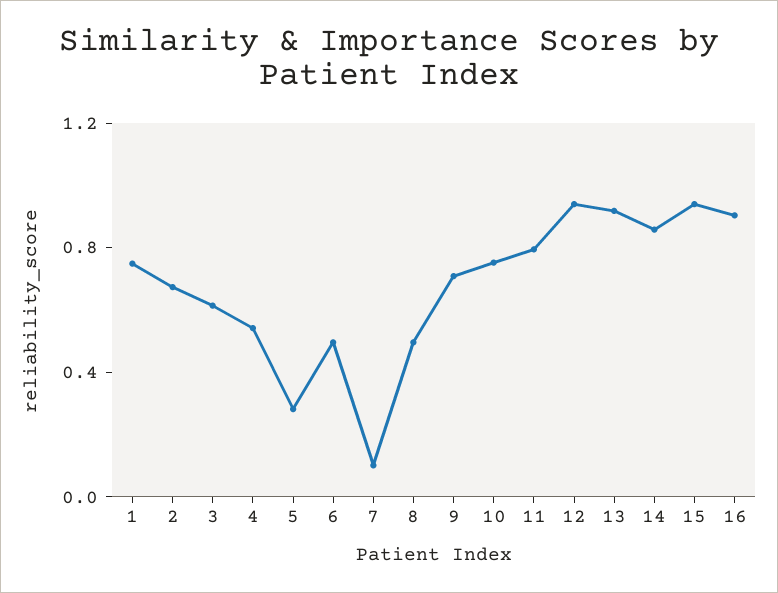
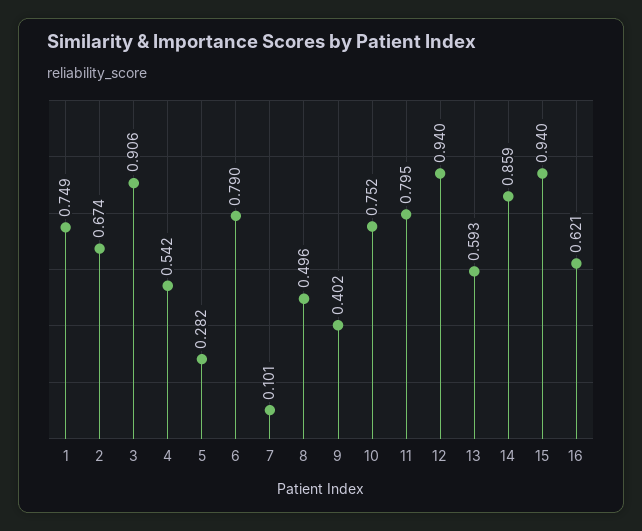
3: 0.6 -> 0.906
6: 0.5 -> 0.79
9: 0.7 -> 0.402
13: 0.9 -> 0.593
16: 0.9 -> 0.621

